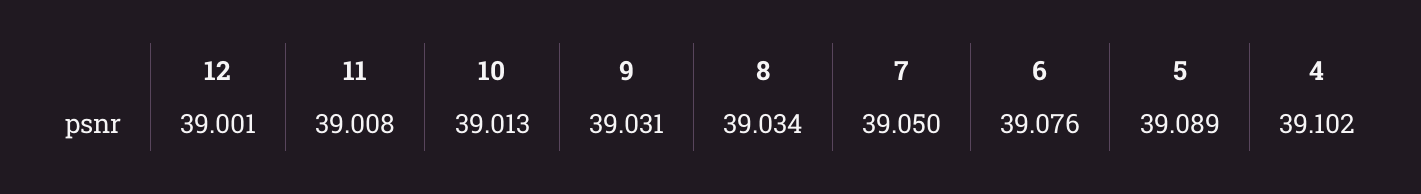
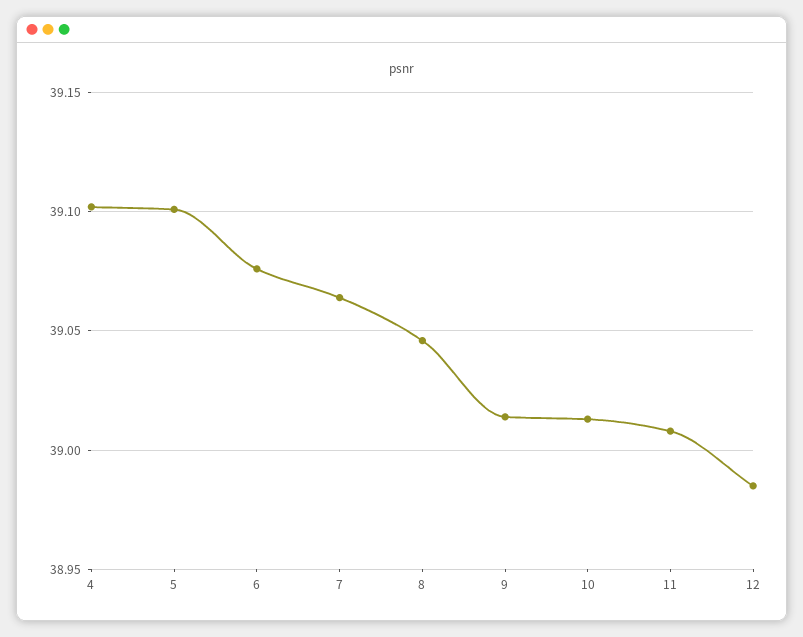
12: 39.001 -> 38.985
9: 39.031 -> 39.015
8: 39.034 -> 39.045
7: 39.05 -> 39.065
5: 39.089 -> 39.1

